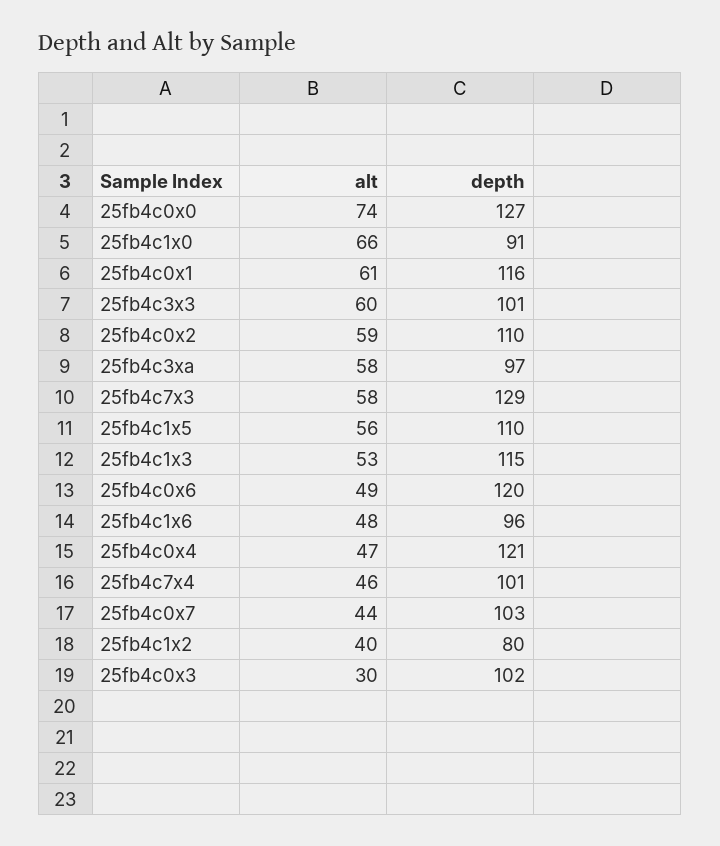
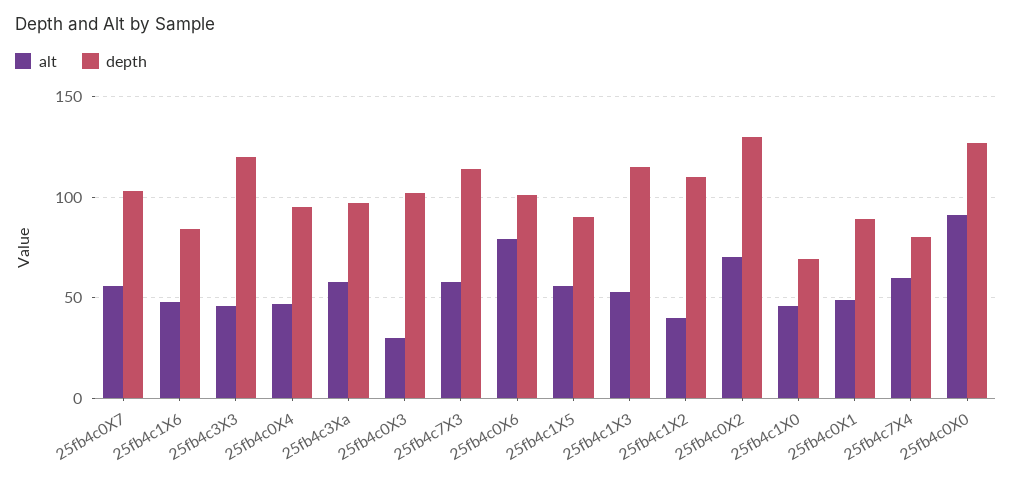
alt, 25fb4c0x0: 74 -> 90
alt, 25fb4c1x0: 66 -> 45
depth, 25fb4c1x0: 91 -> 70
alt, 25fb4c0x1: 61 -> 50
depth, 25fb4c0x1: 116 -> 90
alt, 25fb4c3x3: 60 -> 45
depth, 25fb4c3x3: 101 -> 120
alt, 25fb4c0x2: 59 -> 70
depth, 25fb4c0x2: 110 -> 130
depth, 25fb4c7x3: 129 -> 115
depth, 25fb4c1x5: 110 -> 90
alt, 25fb4c0x6: 49 -> 80
depth, 25fb4c0x6: 120 -> 100
depth, 25fb4c1x6: 96 -> 85
depth, 25fb4c0x4: 121 -> 95
alt, 25fb4c7x4: 46 -> 60
depth, 25fb4c7x4: 101 -> 80
alt, 25fb4c0x7: 44 -> 55
depth, 25fb4c1x2: 80 -> 110

